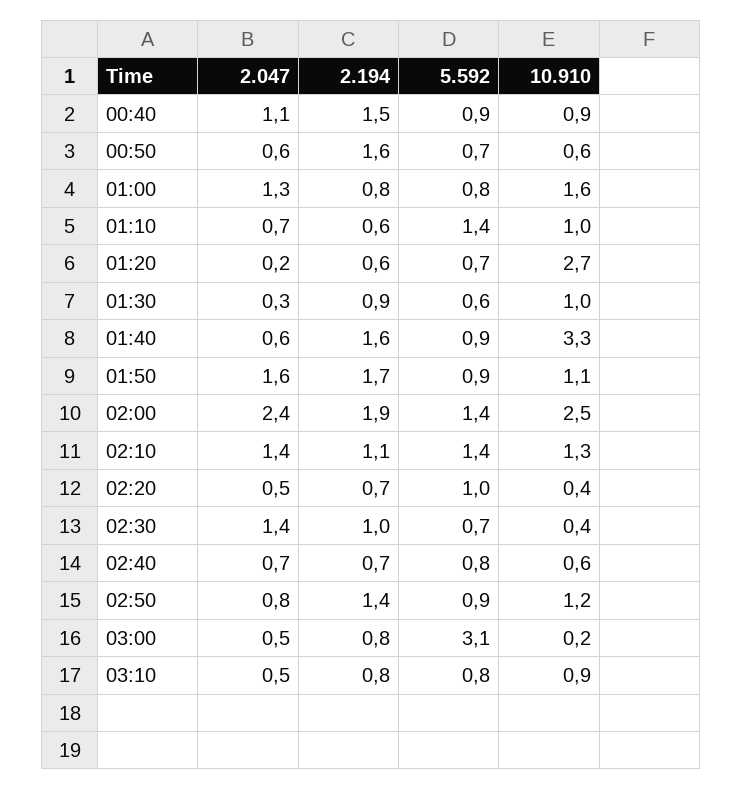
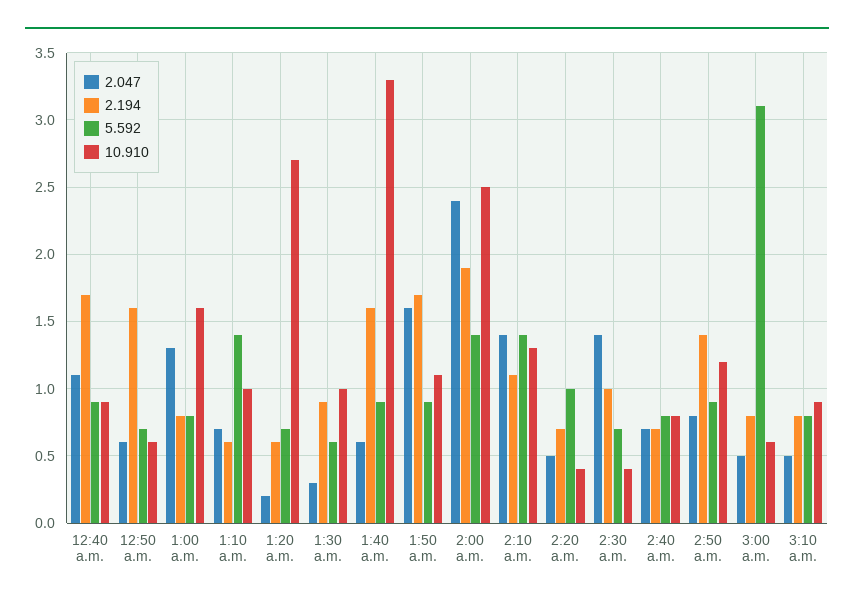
2.194, 00:40: 1.5 -> 1.7
10.910, 02:40: 0.6 -> 0.8
10.910, 03:00: 0.2 -> 0.6

